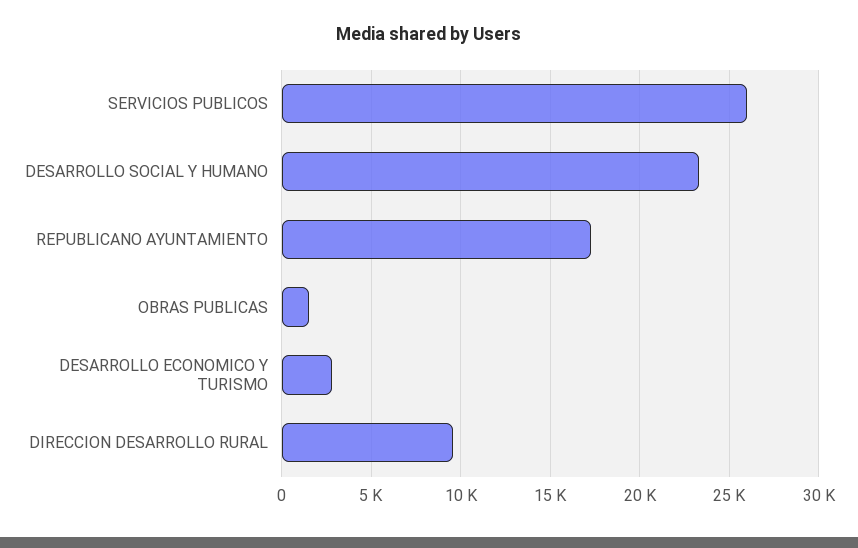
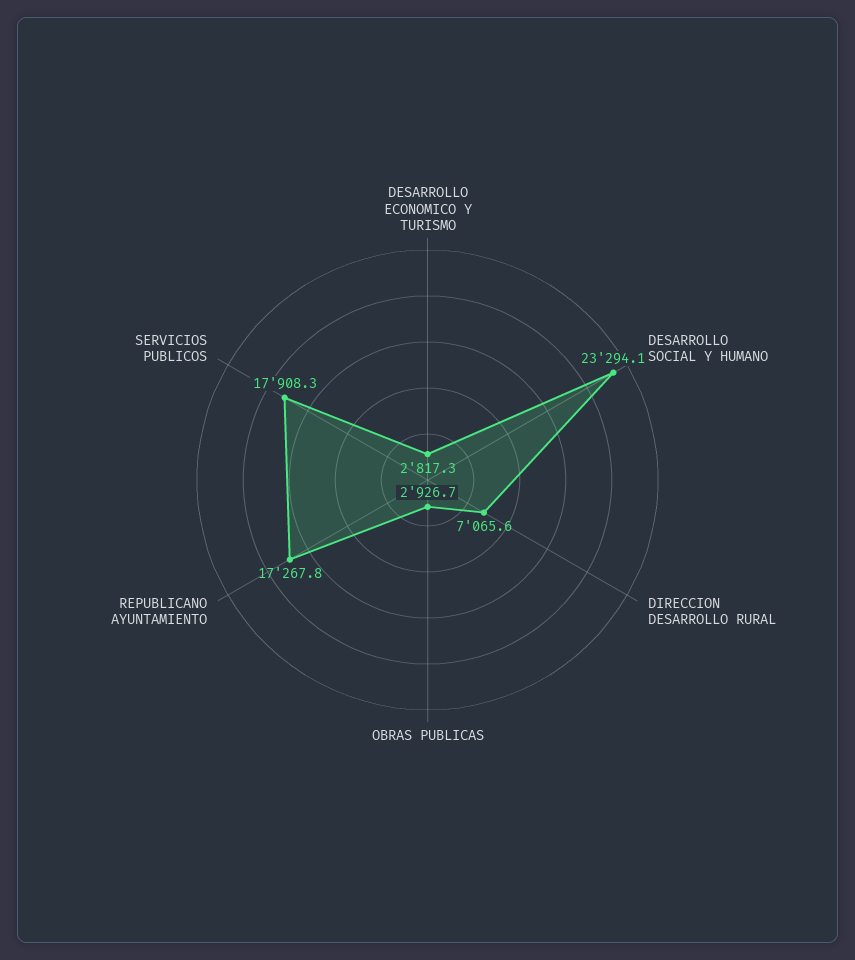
SERVICIOS PUBLICOS: 26000 -> 17908.3
OBRAS PUBLICAS: 1500 -> 2926.7
DIRECCION DESARROLLO RURAL: 9500 -> 7065.6

